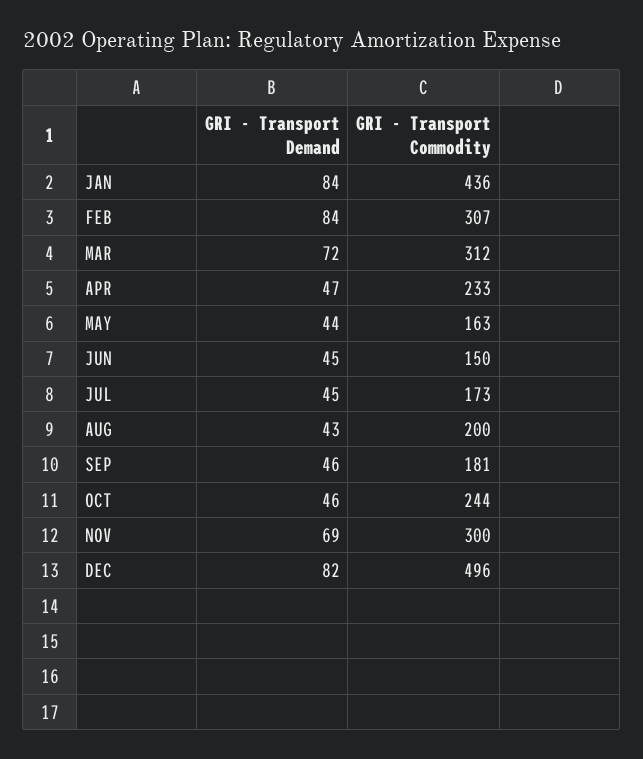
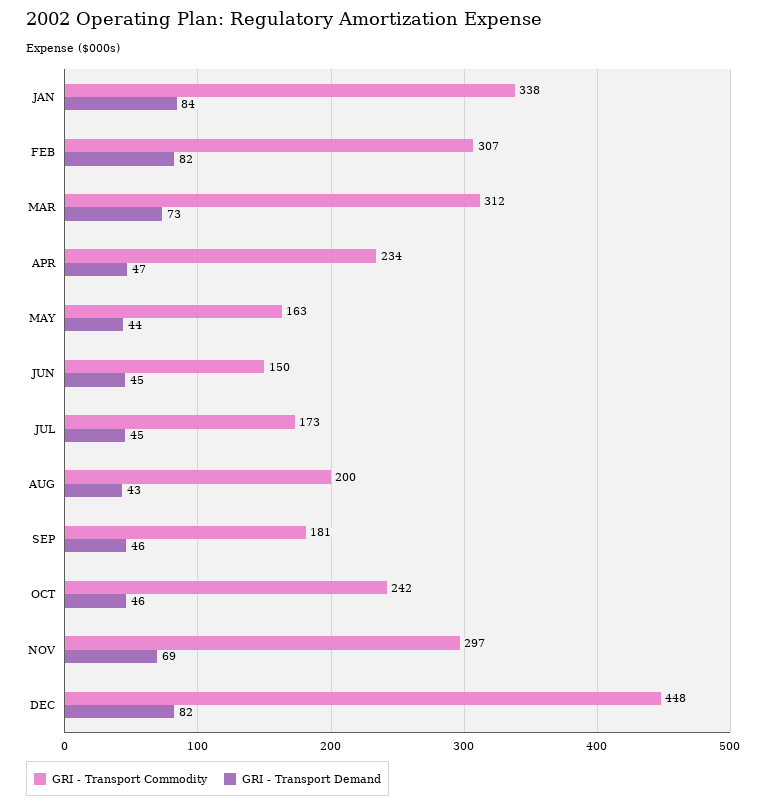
GRI - Transport Commodity, JAN: 436 -> 338
GRI - Transport Demand, FEB: 84 -> 82
GRI - Transport Demand, MAR: 72 -> 73
GRI - Transport Commodity, APR: 233 -> 234
GRI - Transport Commodity, OCT: 244 -> 242
GRI - Transport Commodity, NOV: 300 -> 297
GRI - Transport Commodity, DEC: 496 -> 448

